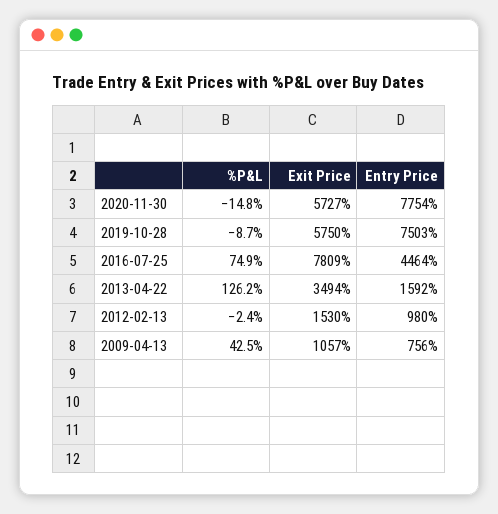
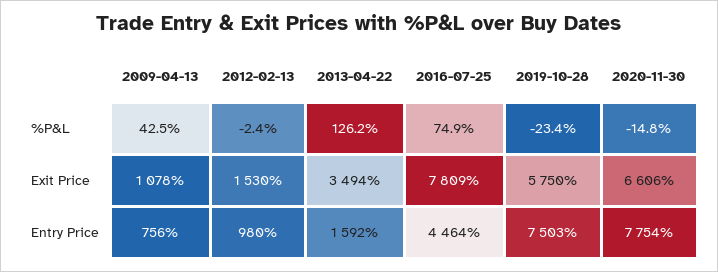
Exit Price, 2020-11-30: 5727 -> 6606
%P&L, 2019-10-28: -8.7 -> -23.4
Exit Price, 2009-04-13: 1057 -> 1078

